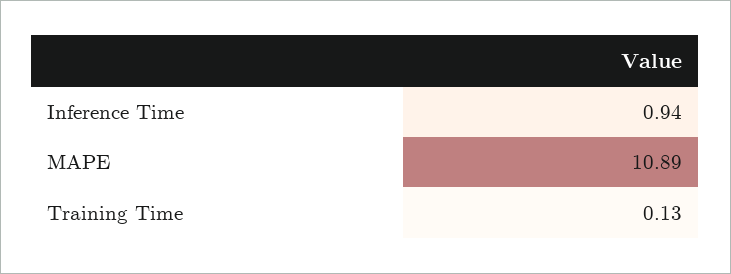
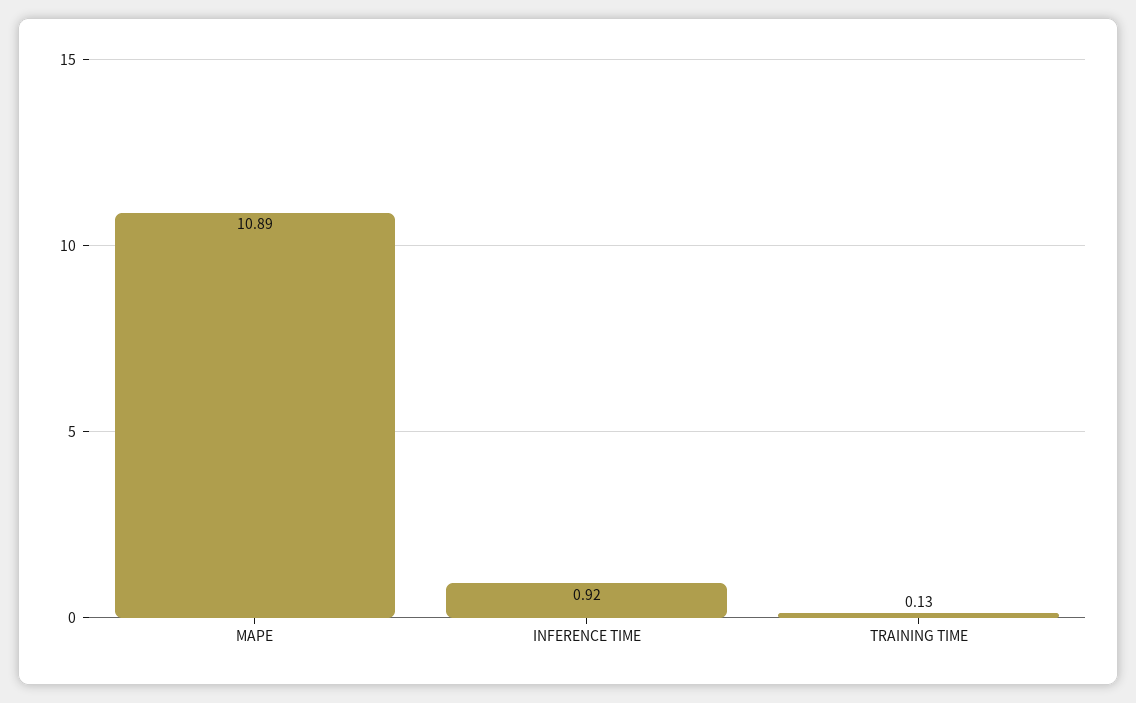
Inference Time: 0.94 -> 0.92

